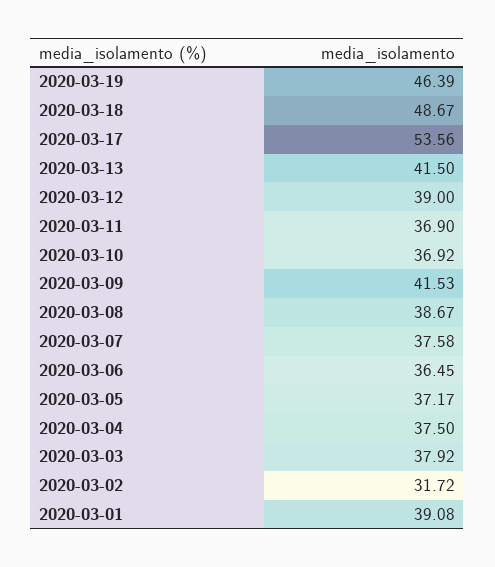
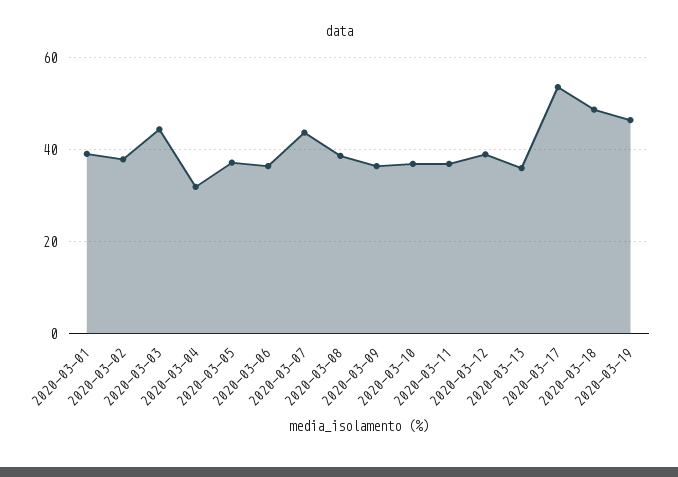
2020-03-13: 41.5 -> 36
2020-03-09: 41.53 -> 36
2020-03-07: 37.58 -> 44
2020-03-04: 37.5 -> 32
2020-03-03: 37.92 -> 44
2020-03-02: 31.72 -> 38

